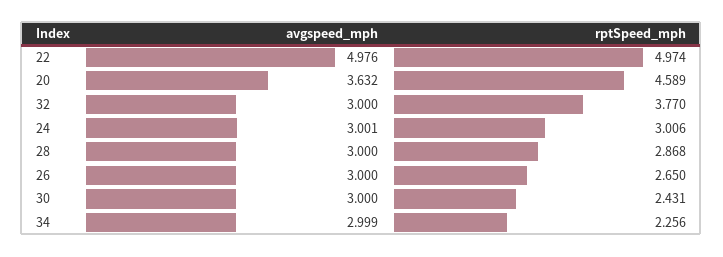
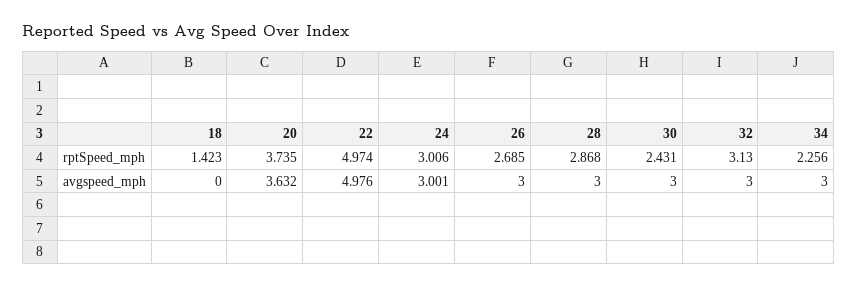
rptSpeed_mph, 20: 4.589 -> 3.735
rptSpeed_mph, 32: 3.77 -> 3.13
rptSpeed_mph, 26: 2.65 -> 2.685
avgspeed_mph, 34: 2.999 -> 3
rptSpeed_mph, 18: none -> 1.423
avgspeed_mph, 18: none -> 0

